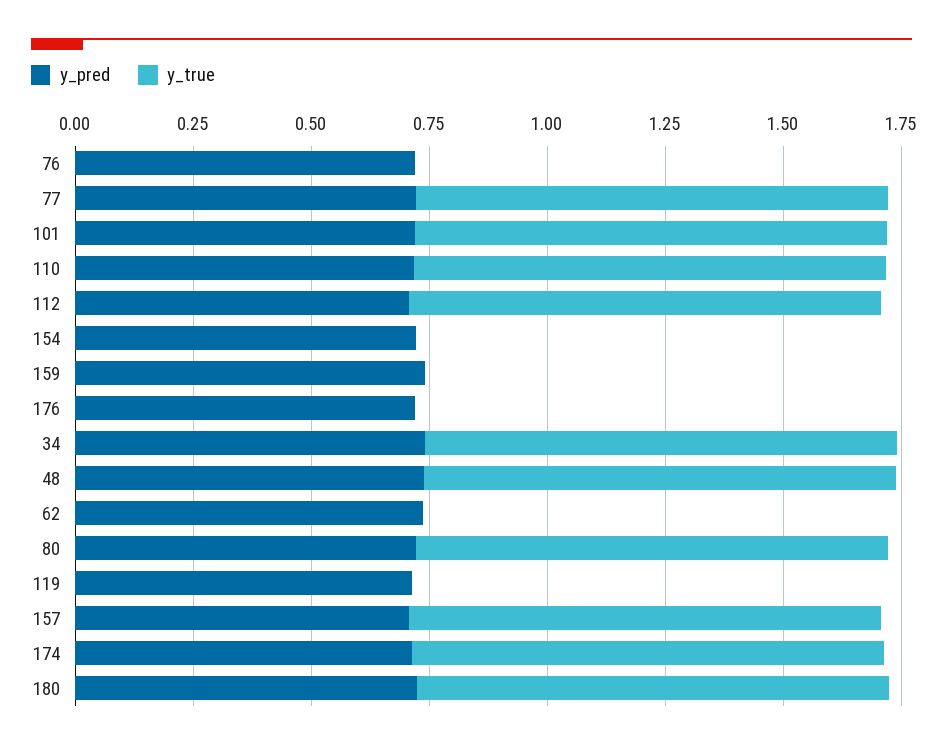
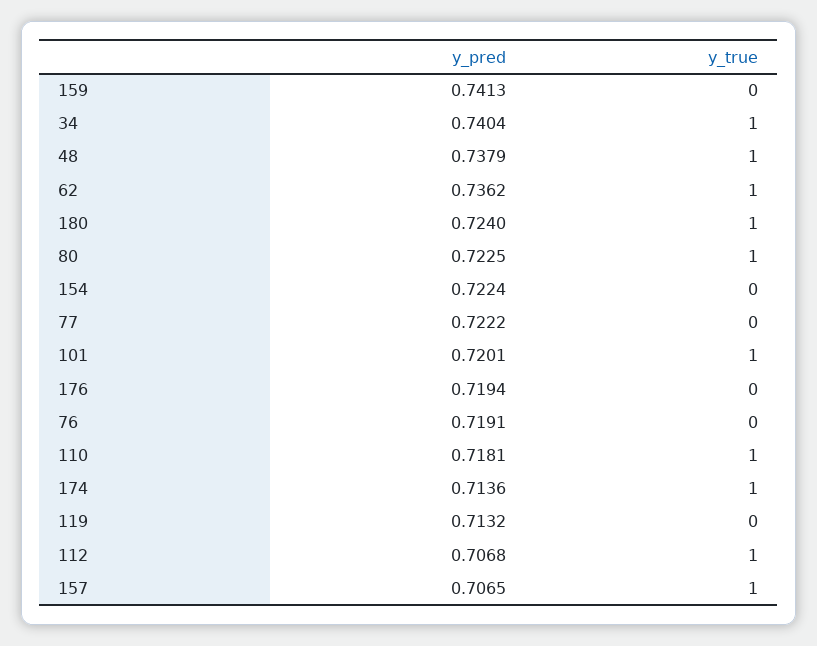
y_true, 77: 1 -> 0
y_true, 62: 0 -> 1

